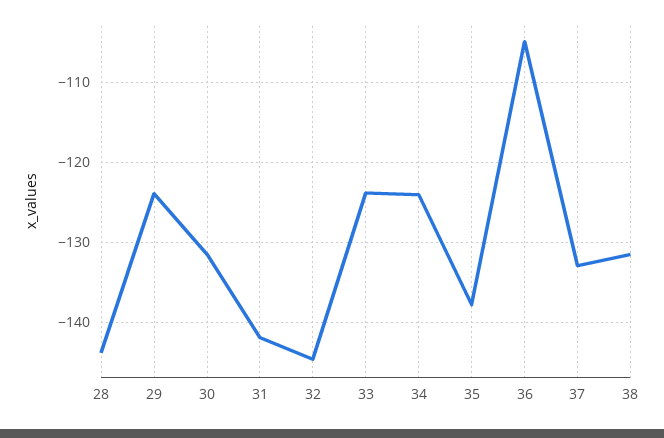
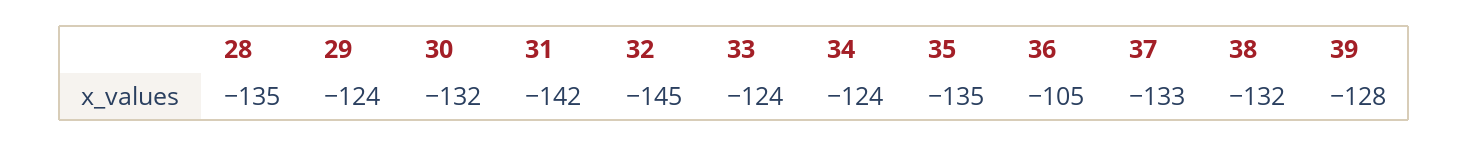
28: -144 -> -135
35: -138 -> -135
39: none -> -128

